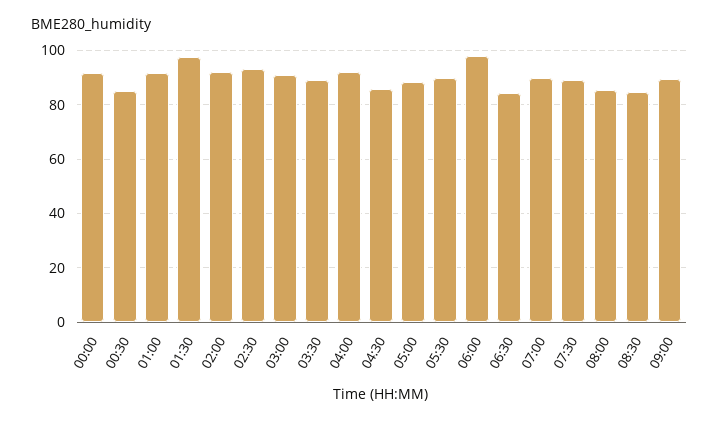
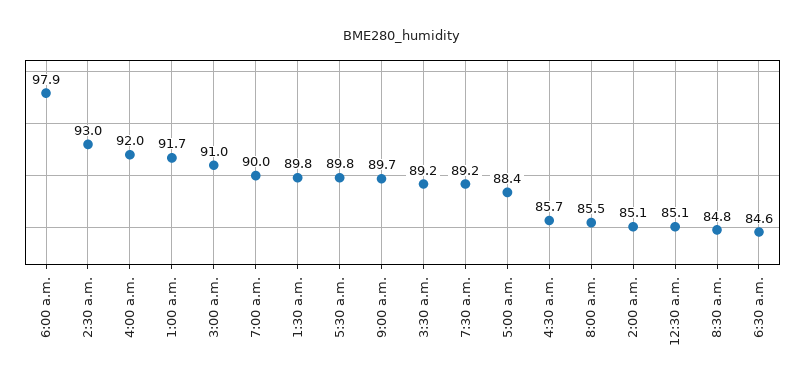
00:00: 92.5 -> none
01:30: 97.5 -> 89.8
02:00: 92.5 -> 85.1

